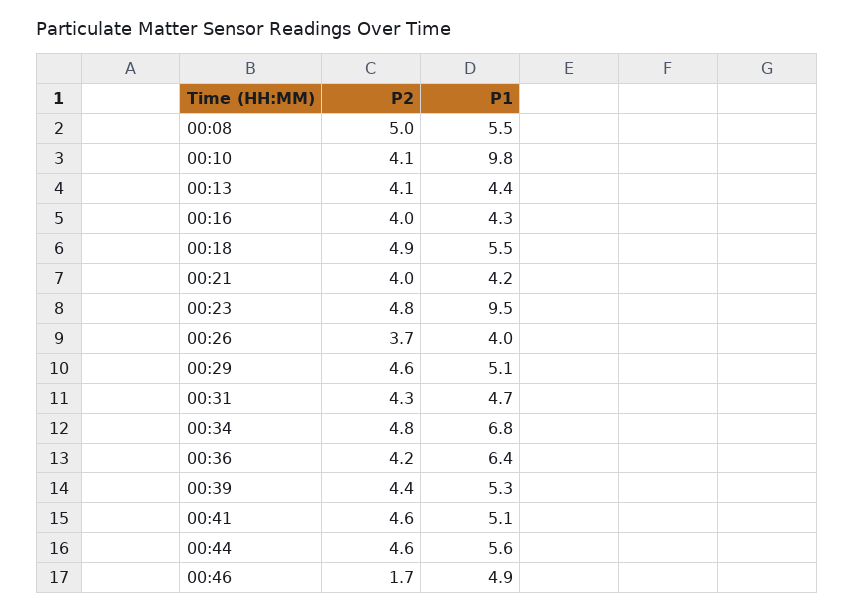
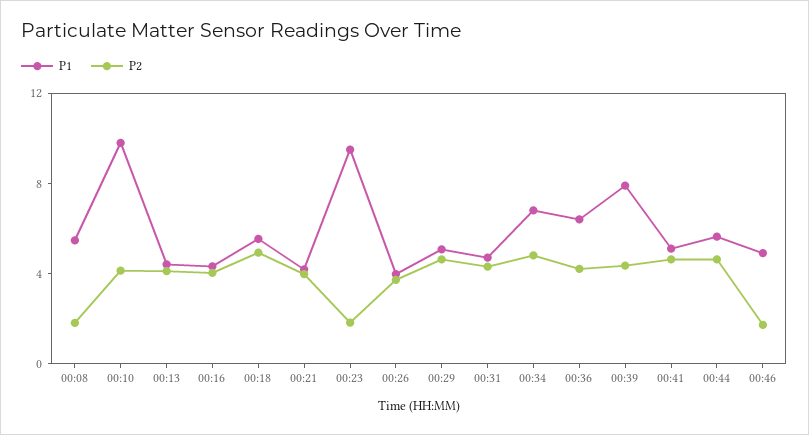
P2, 00:08: 5 -> 2
P2, 00:23: 4.8 -> 2
P1, 00:39: 5.3 -> 8

